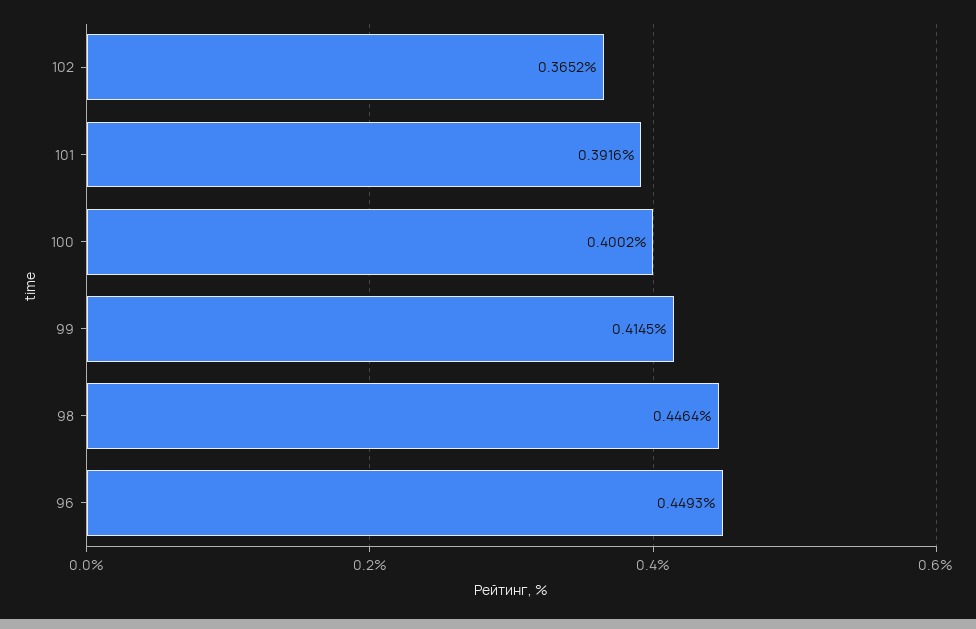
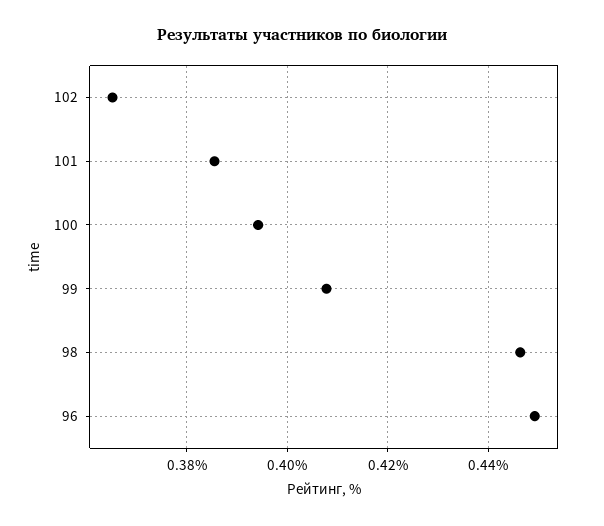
101: 0.3916 -> 0.386
100: 0.4002 -> 0.394
99: 0.4145 -> 0.408

